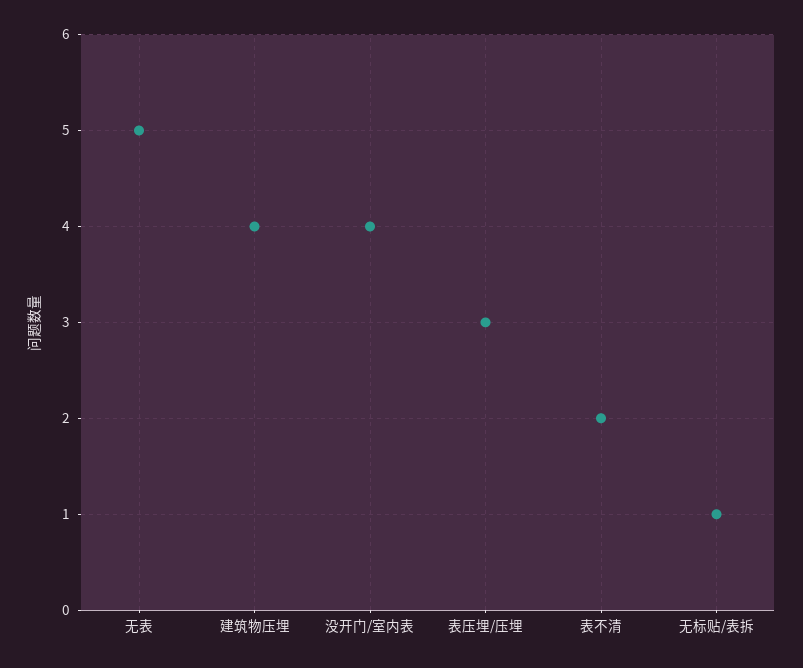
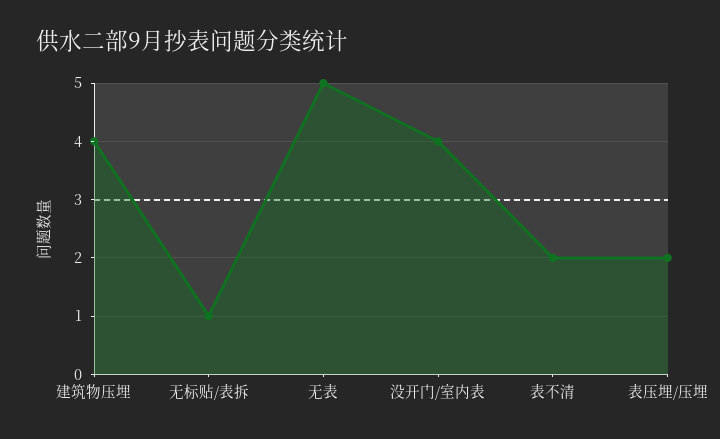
表压埋/压埋: 3 -> 2

